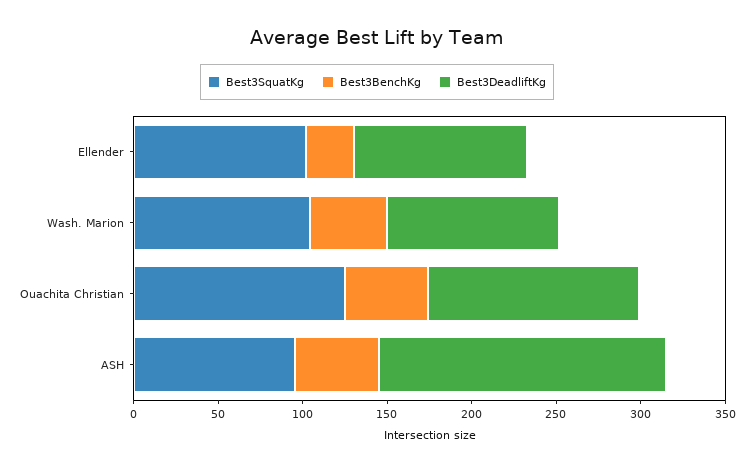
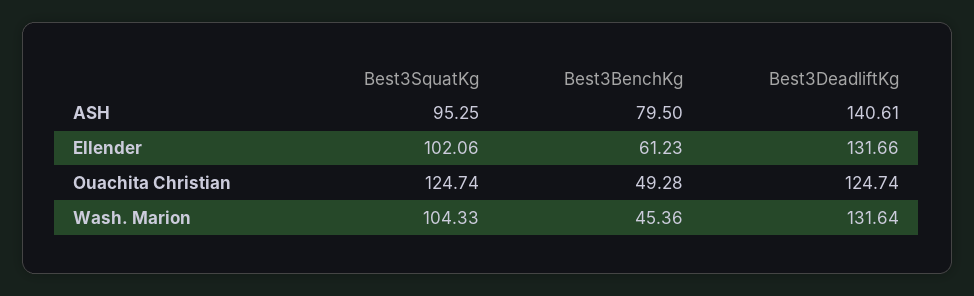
Best3BenchKg, Ellender: 30 -> 61.23
Best3DeadliftKg, Ellender: 100 -> 131.66
Best3DeadliftKg, Wash. Marion: 100 -> 131.64
Best3BenchKg, ASH: 50 -> 79.5
Best3DeadliftKg, ASH: 170 -> 140.61

